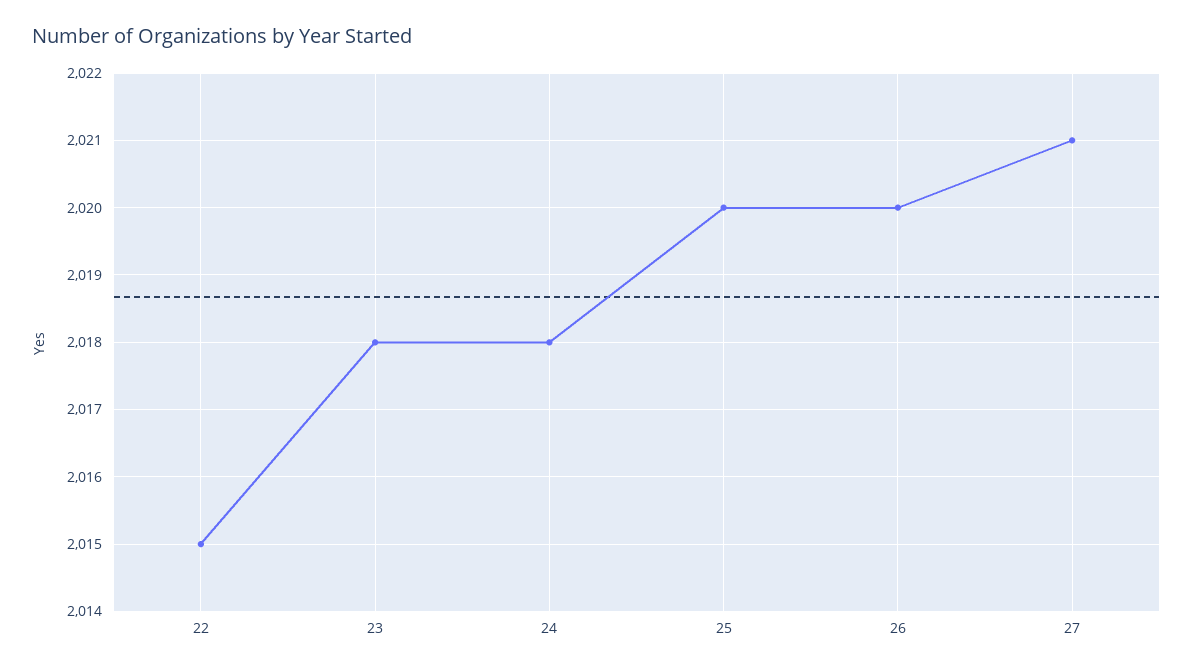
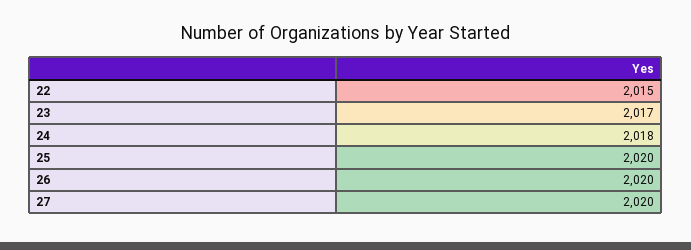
23: 2018 -> 2017
27: 2021 -> 2020

